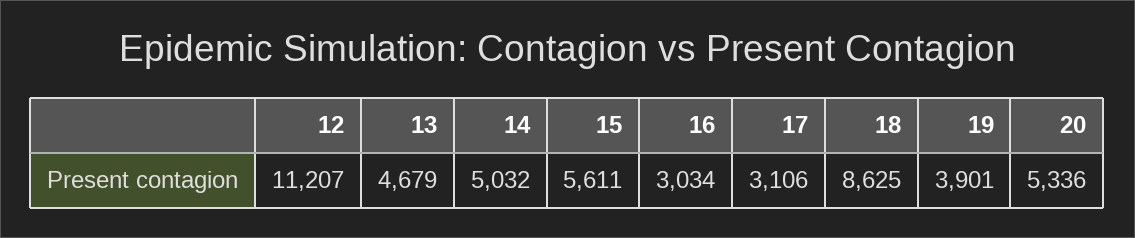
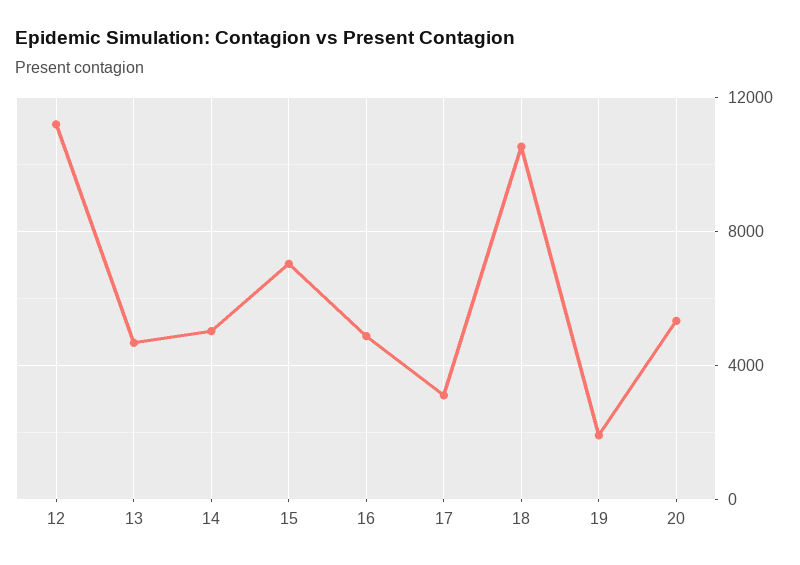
15: 5611 -> 7000
16: 3034 -> 5000
18: 8625 -> 10500
19: 3901 -> 2000

